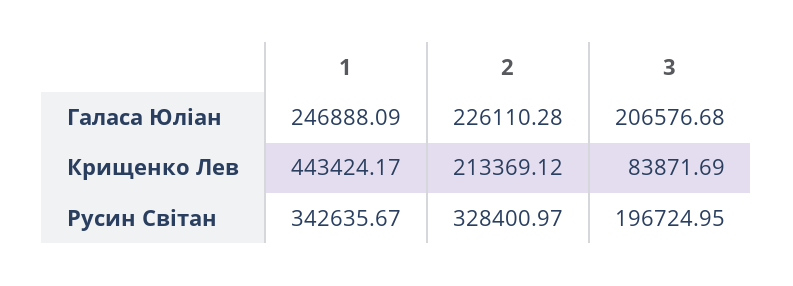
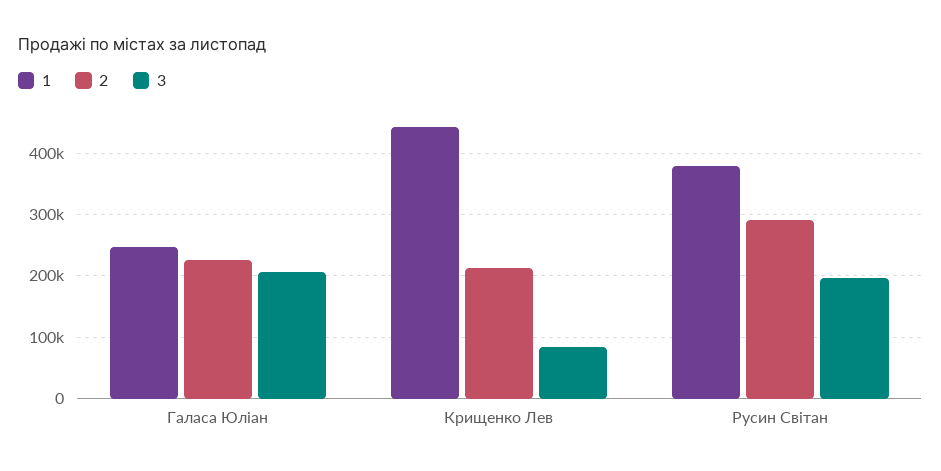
1, Русин Світан: 342635.67 -> 380000
2, Русин Світан: 328400.97 -> 290000

